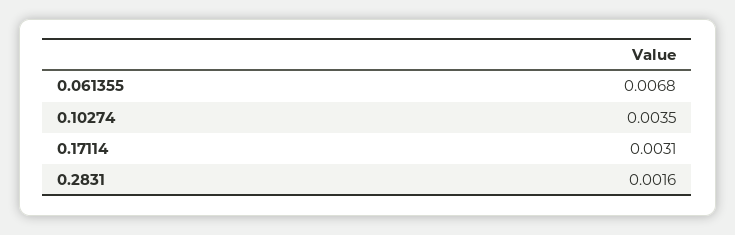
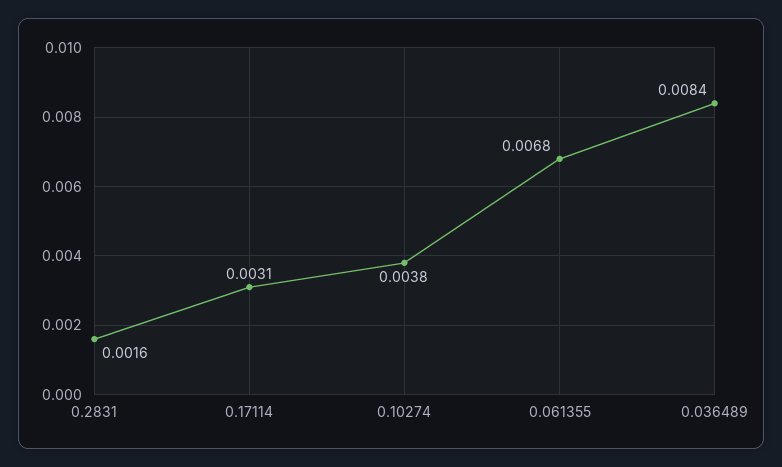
0.10274: 0.0035 -> 0.0038
0.036489: none -> 0.0084

